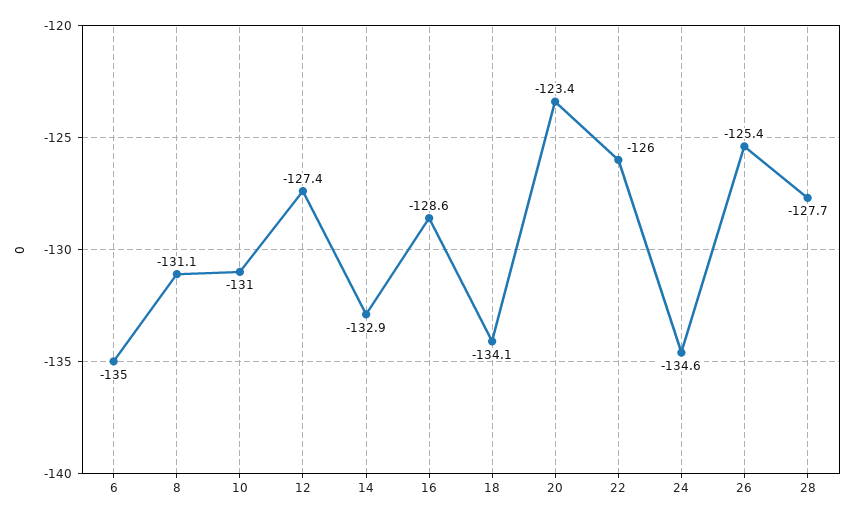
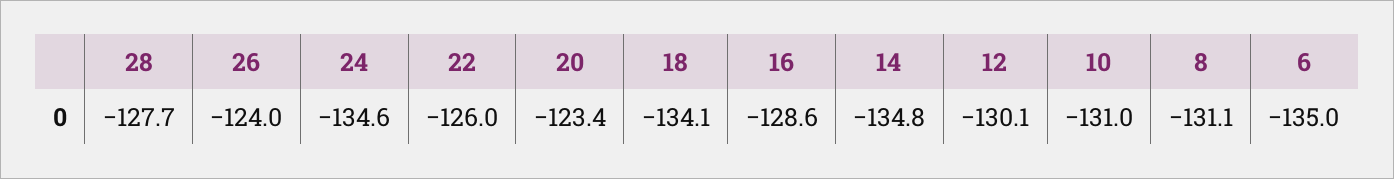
12: -127.4 -> -130.1
14: -132.9 -> -134.8
26: -125.4 -> -124

